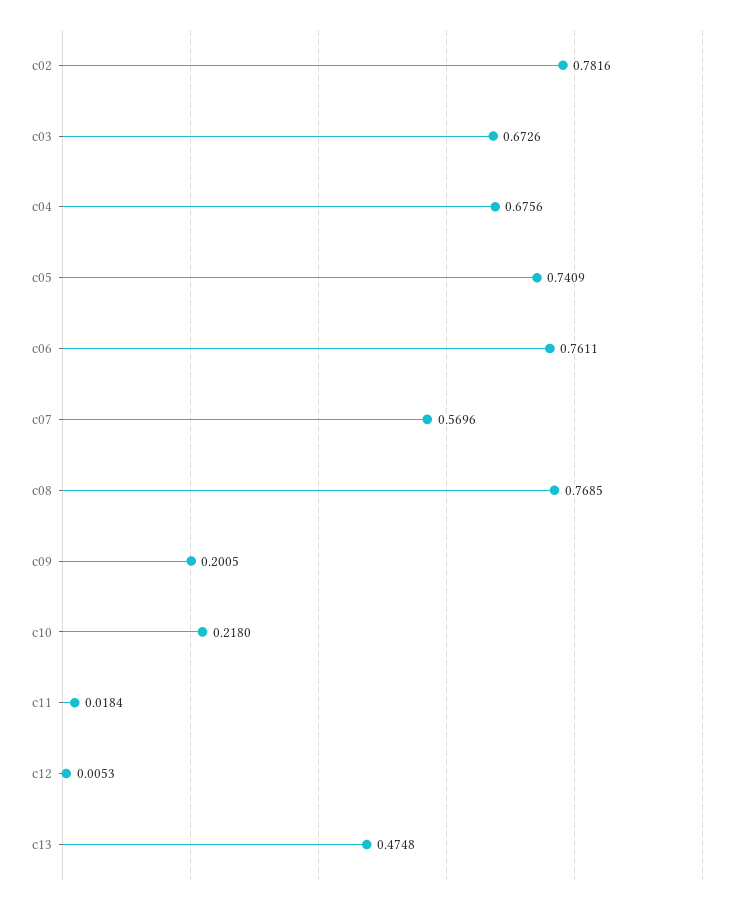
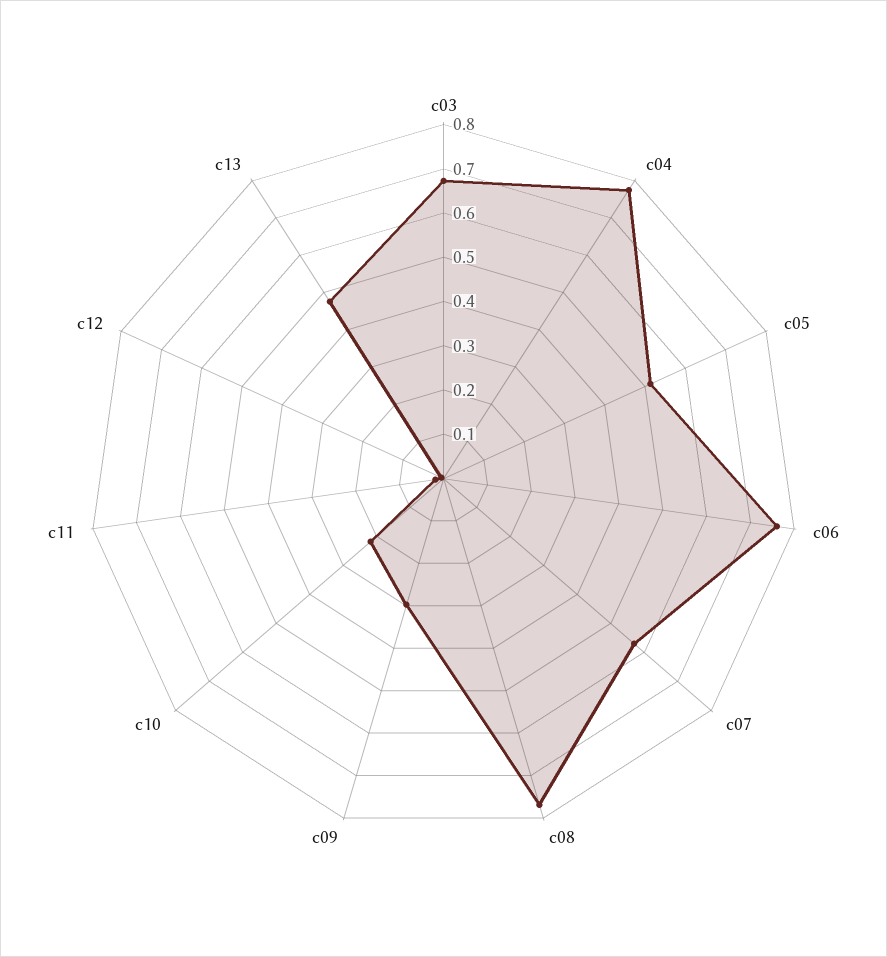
c02: 0.7816 -> none
c04: 0.6756 -> 0.78
c05: 0.7409 -> 0.52
c09: 0.2005 -> 0.3

